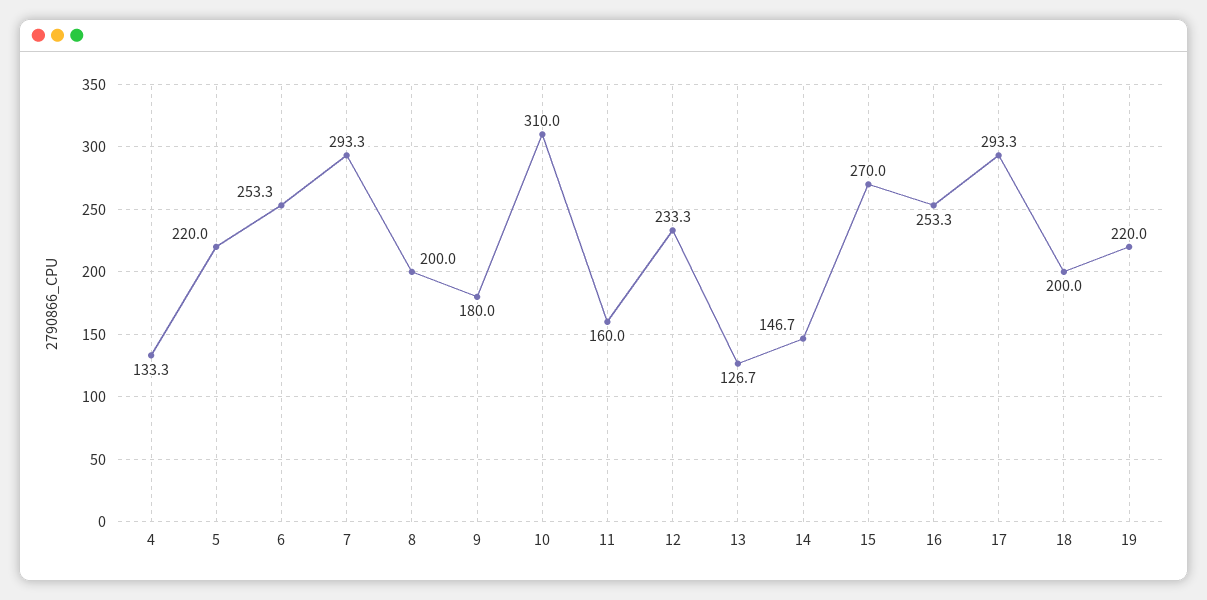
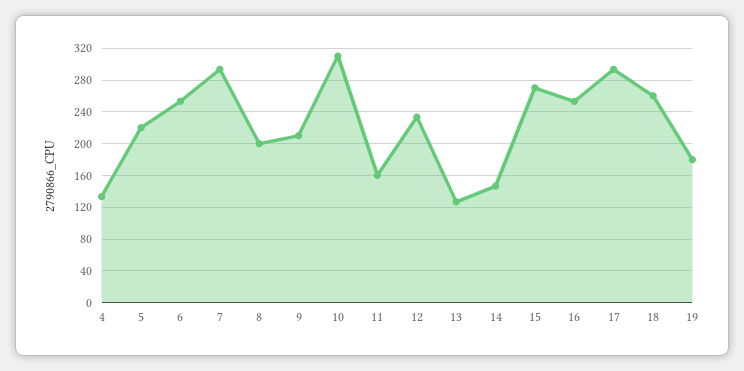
9: 180 -> 210
18: 200 -> 260
19: 220 -> 180

